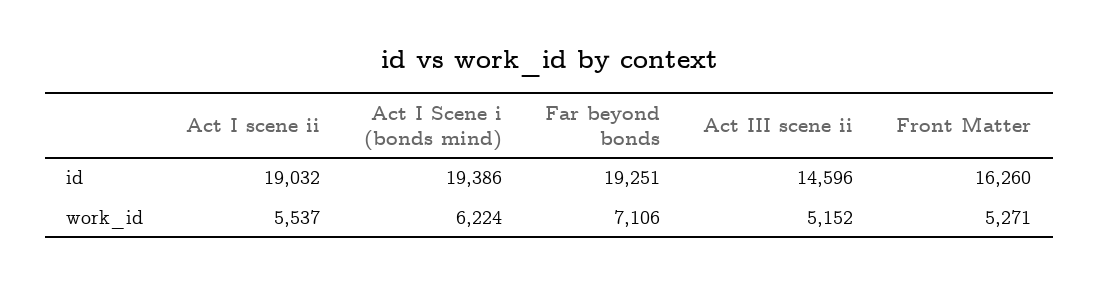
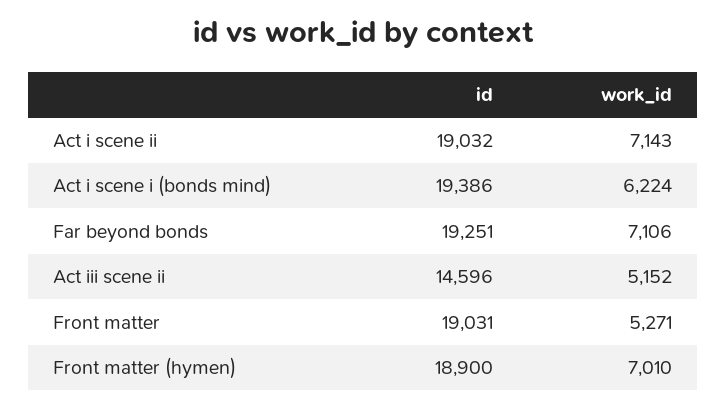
Front Matter, id: 16260 -> 19031
Act I scene ii, work_id: 5537 -> 7143
Front matter (hymen), id: none -> 18900
Front matter (hymen), work_id: none -> 7010

